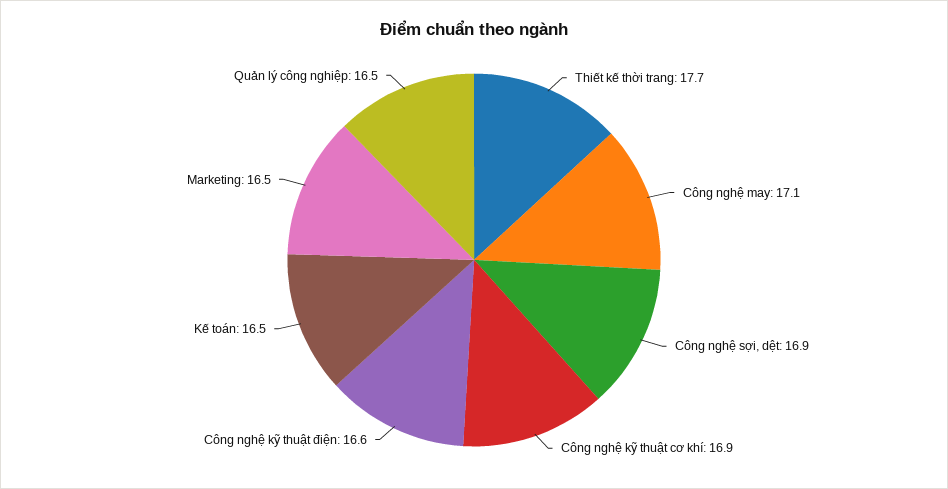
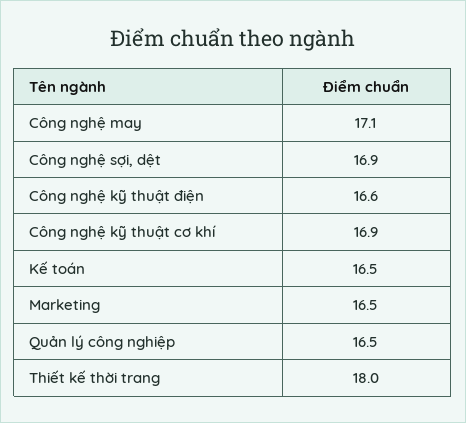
Thiết kế thời trang: 17.7 -> 18

